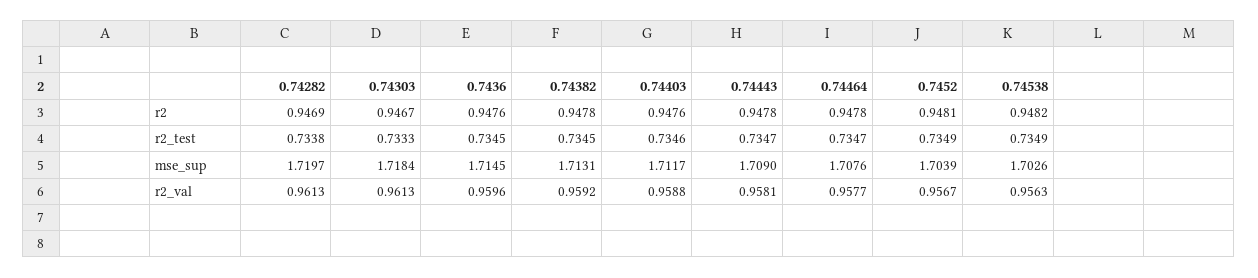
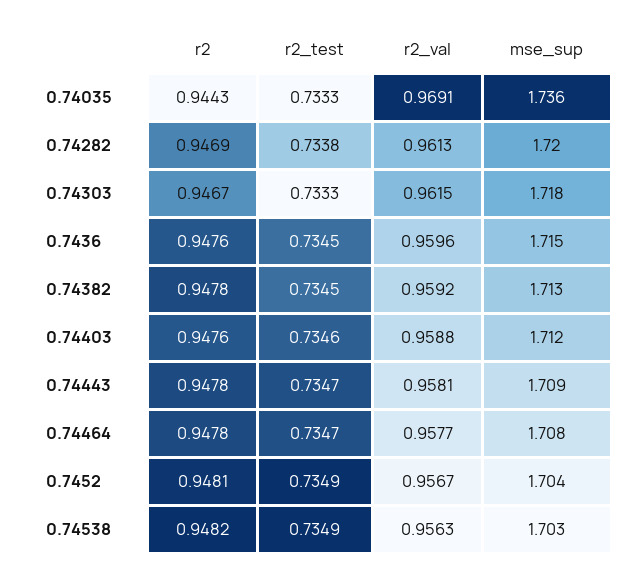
0.74303, r2_val: 0.9613 -> 0.9615
0.74035, r2: none -> 0.9443
0.74035, r2_test: none -> 0.7333
0.74035, r2_val: none -> 0.9691
0.74035, mse_sup: none -> 1.736

